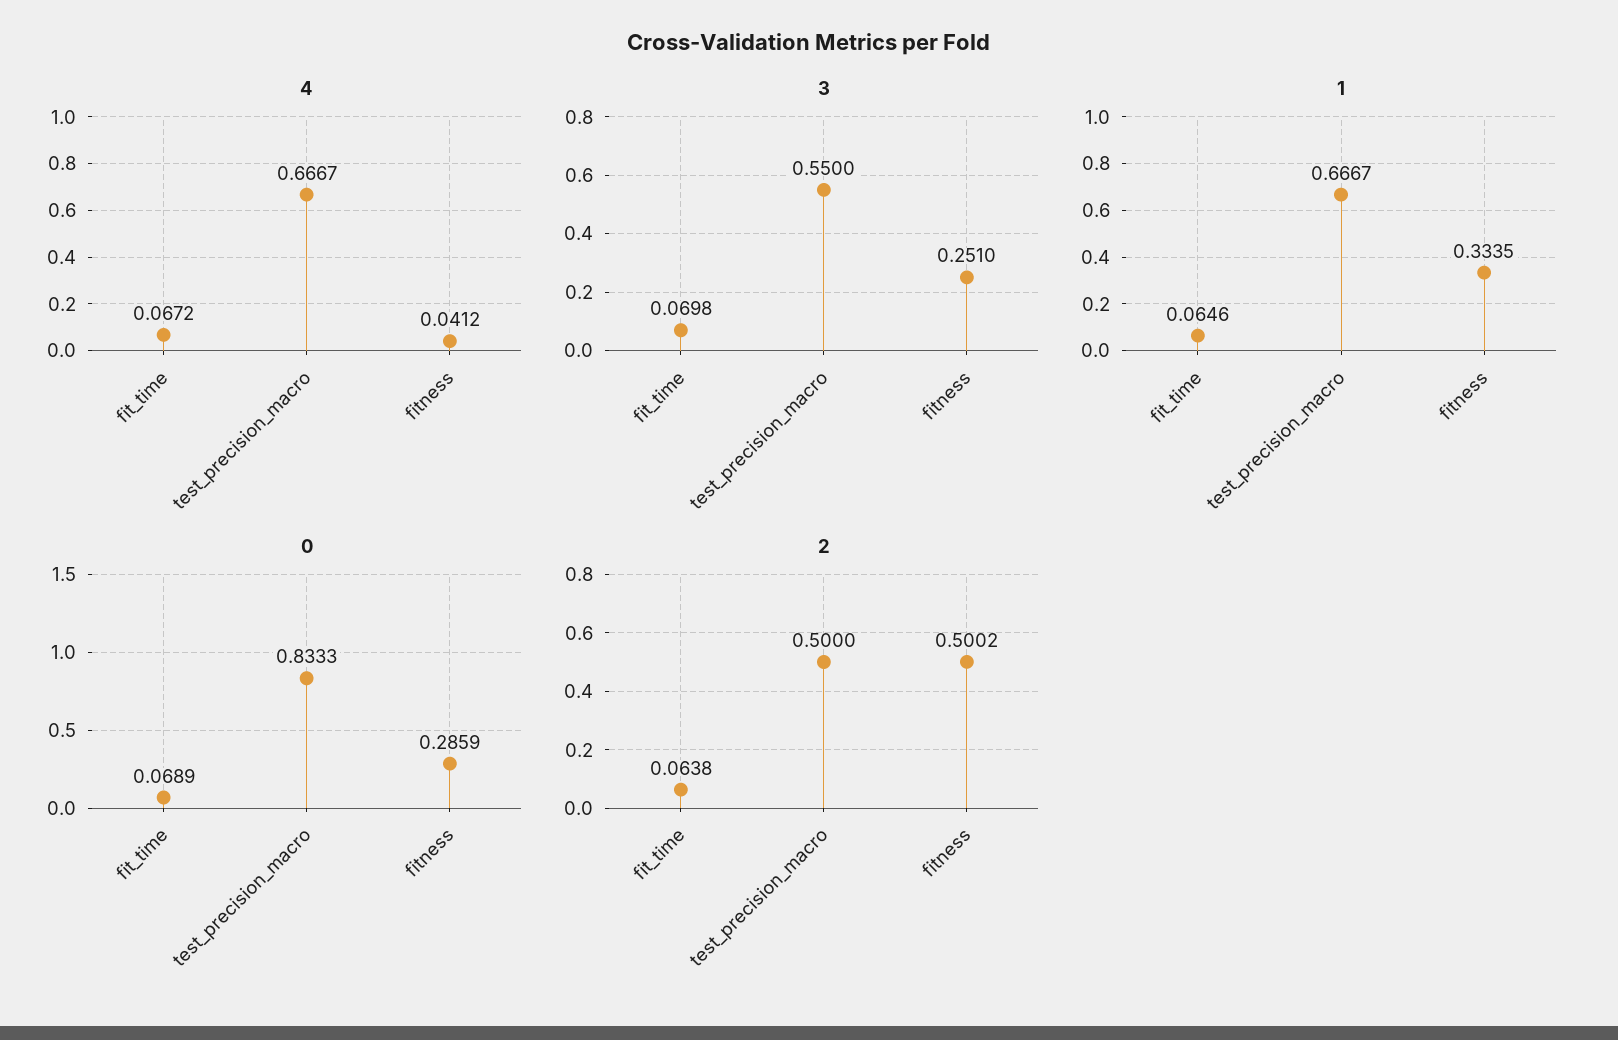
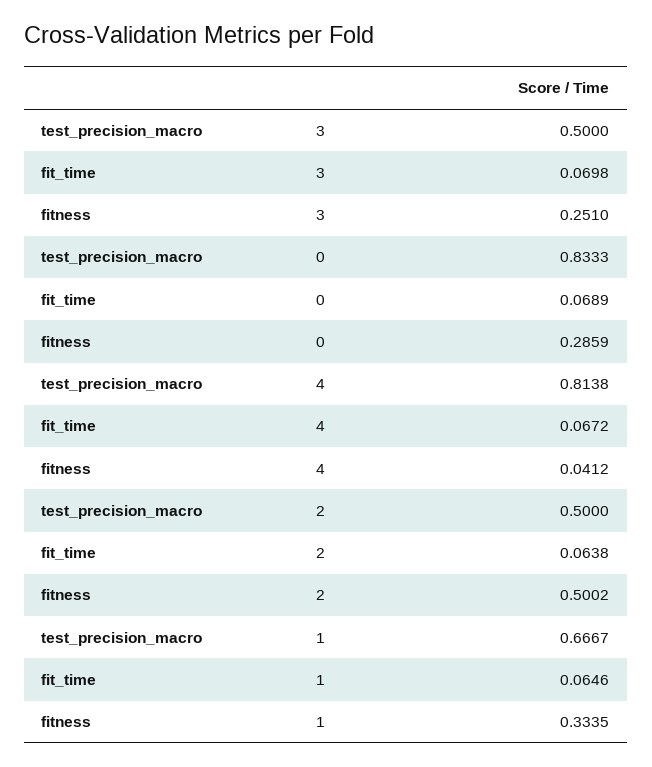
4, test_precision_macro: 0.6667 -> 0.8138
3, test_precision_macro: 0.55 -> 0.5

